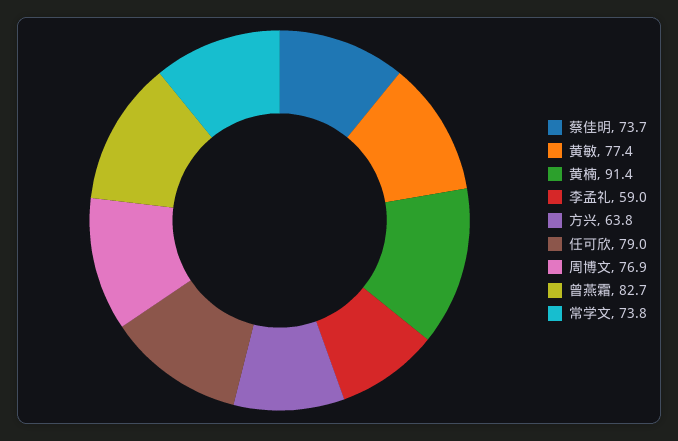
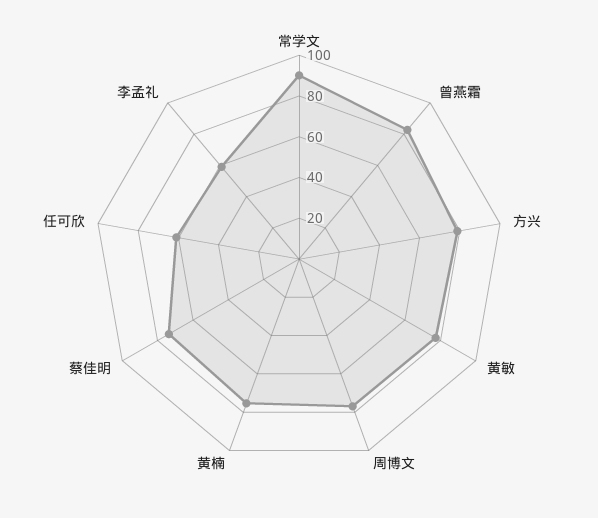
黄楠: 91.4 -> 75
方兴: 63.8 -> 80
任可欣: 79 -> 60
常学文: 73.8 -> 90

